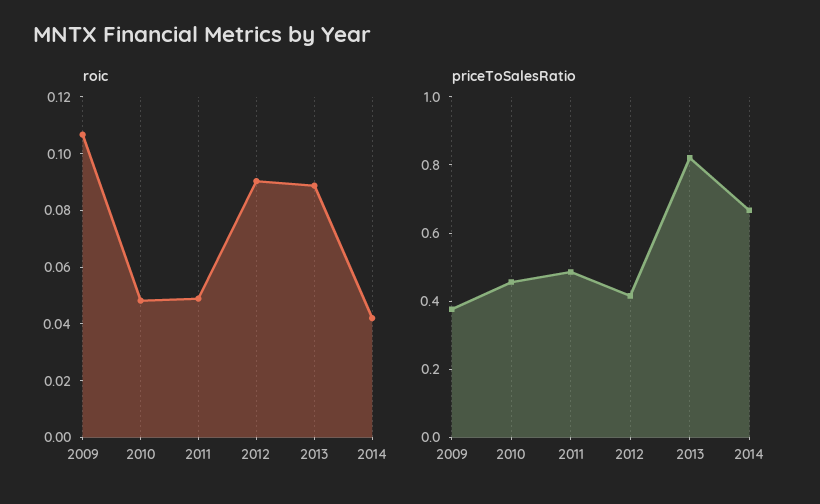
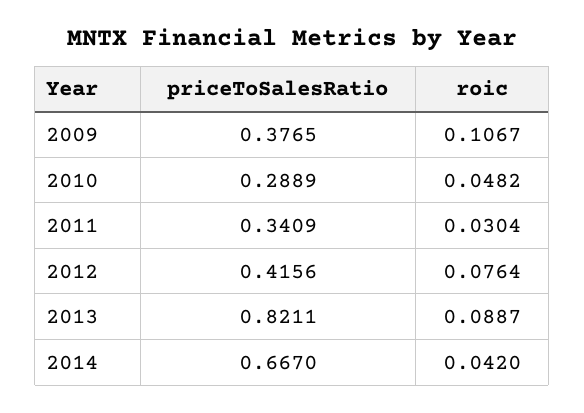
roic, 2011: 0.05 -> 0.0304
roic, 2012: 0.09 -> 0.0764
priceToSalesRatio, 2010: 0.45 -> 0.2889
priceToSalesRatio, 2011: 0.5 -> 0.3409

